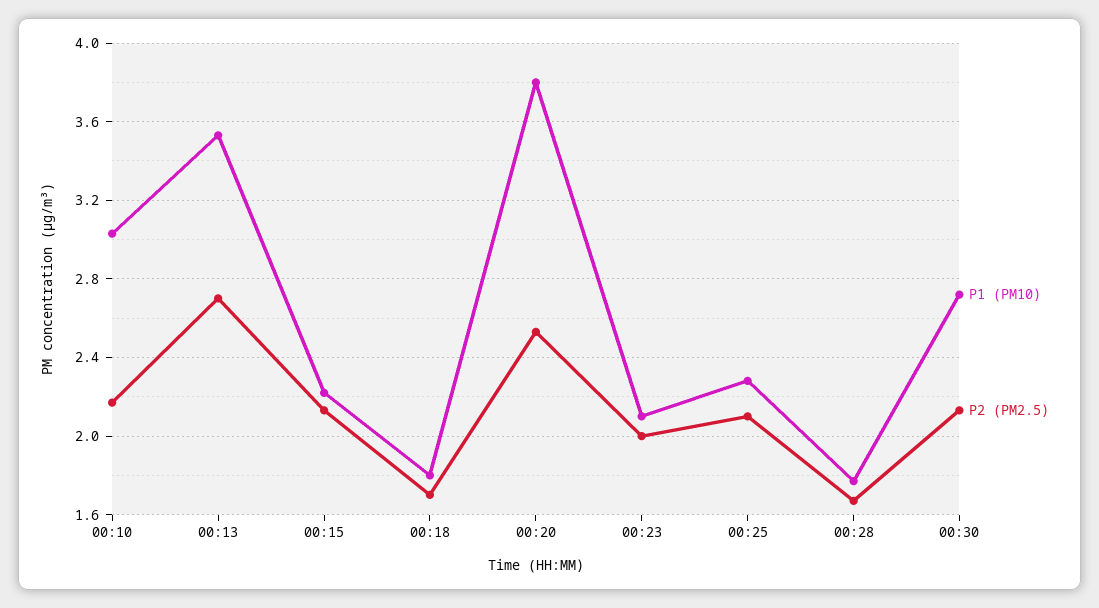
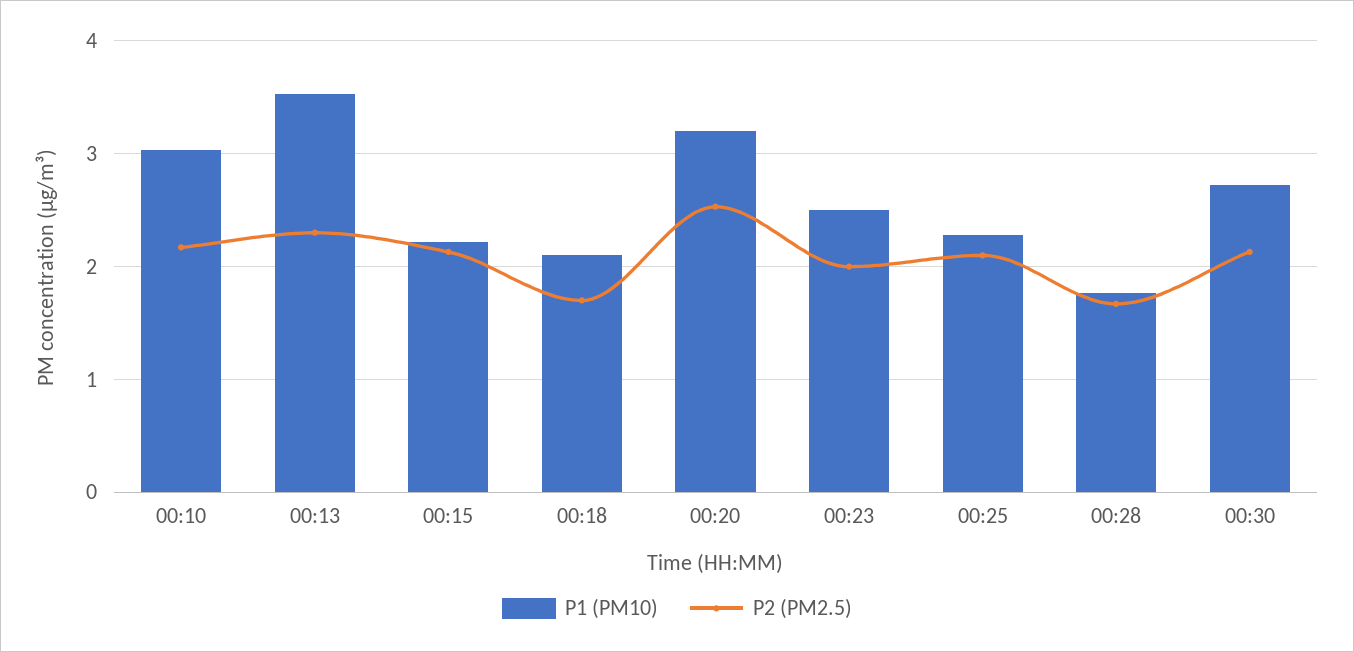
P2 (PM2.5), 00:13: 2.7 -> 2.3
P1 (PM10), 00:18: 1.8 -> 2.1
P1 (PM10), 00:20: 3.8 -> 3.2
P1 (PM10), 00:23: 2.1 -> 2.5

